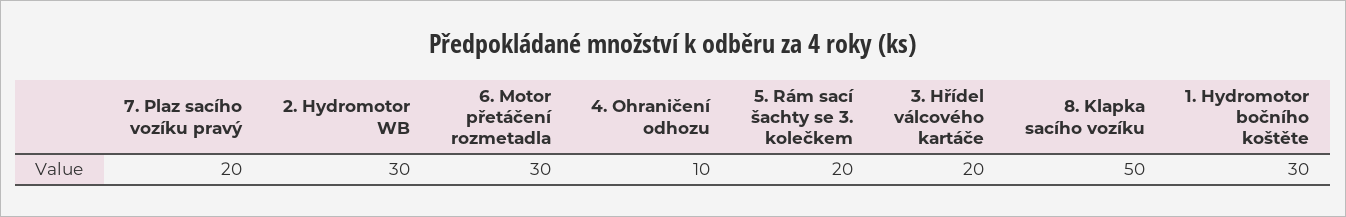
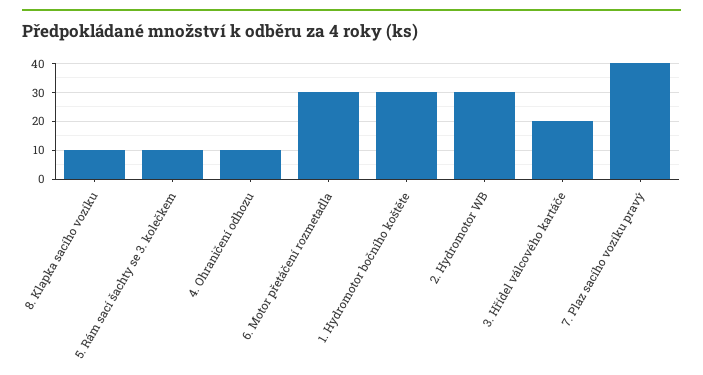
7. Plaz sacího vozíku pravý: 20 -> 40
5. Rám sací šachty se 3. kolečkem: 20 -> 10
8. Klapka sacího vozíku: 50 -> 10

